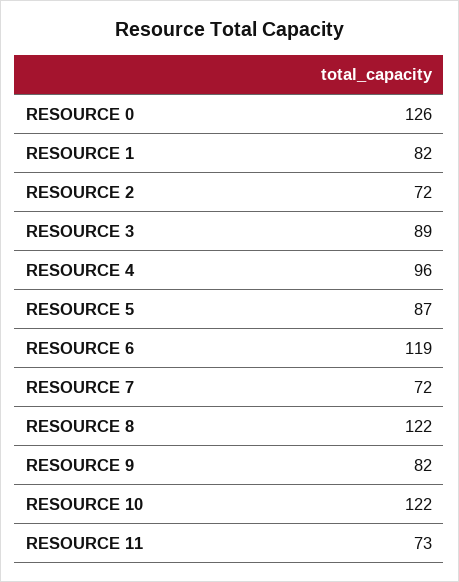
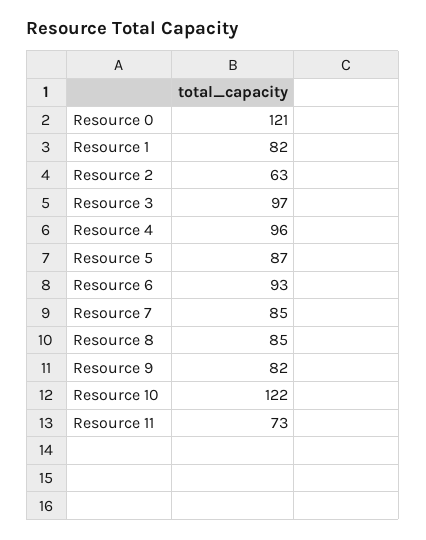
RESOURCE 0: 126 -> 121
RESOURCE 2: 72 -> 63
RESOURCE 3: 89 -> 97
RESOURCE 6: 119 -> 93
RESOURCE 7: 72 -> 85
RESOURCE 8: 122 -> 85

